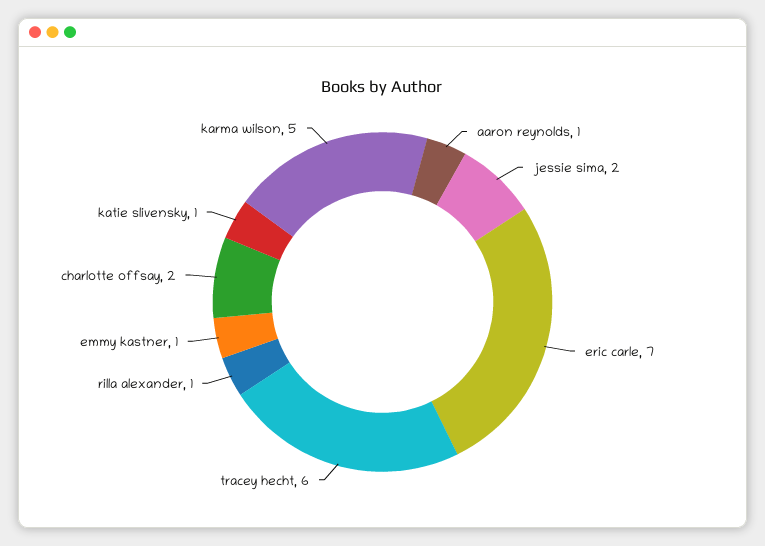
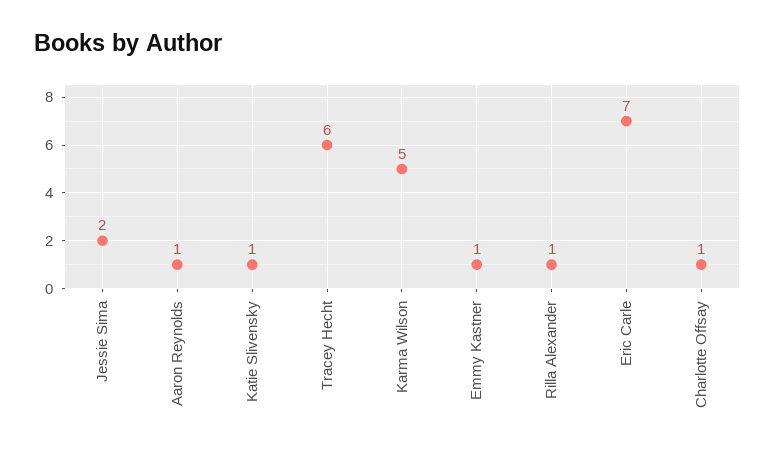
charlotte offsay: 2 -> 1

